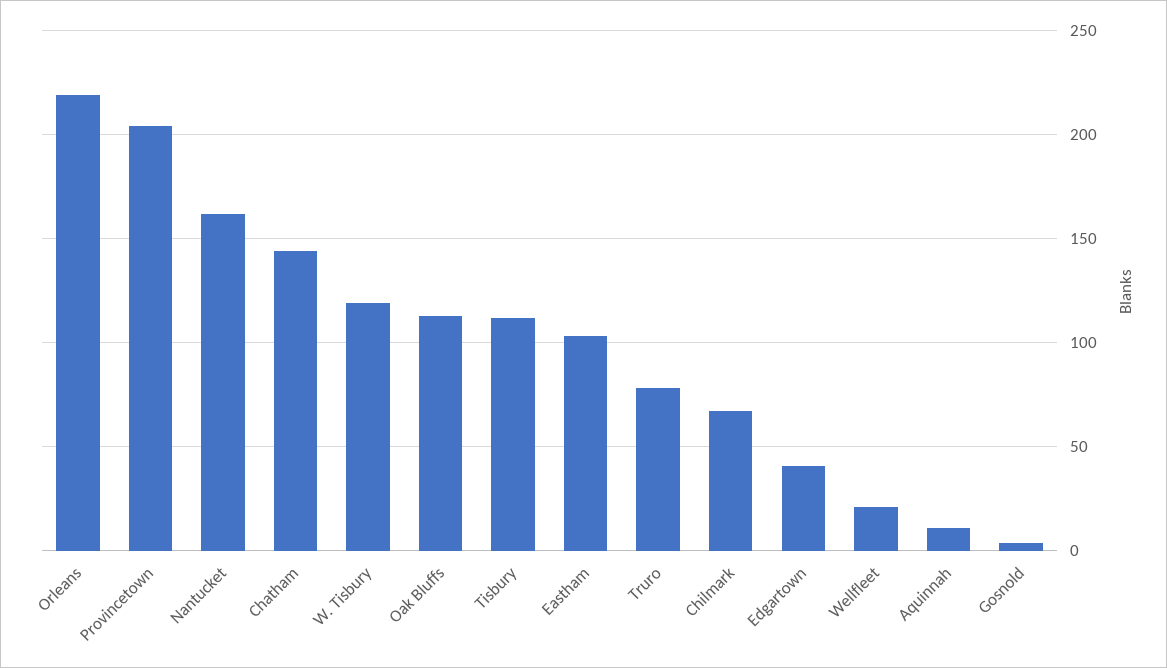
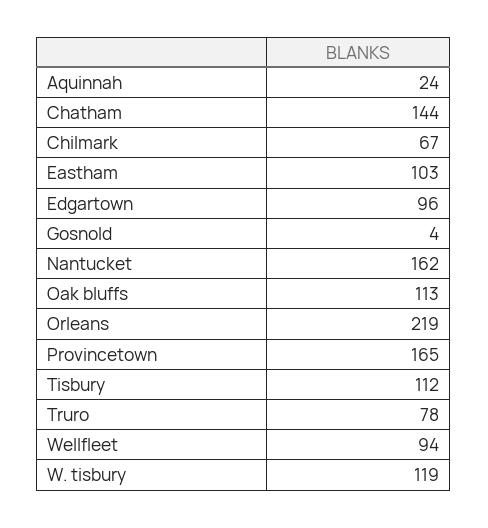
Provincetown: 205 -> 165
Edgartown: 40 -> 96
Wellfleet: 20 -> 94
Aquinnah: 10 -> 24

